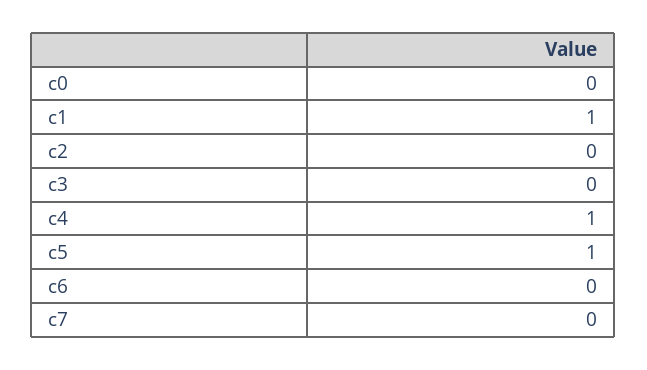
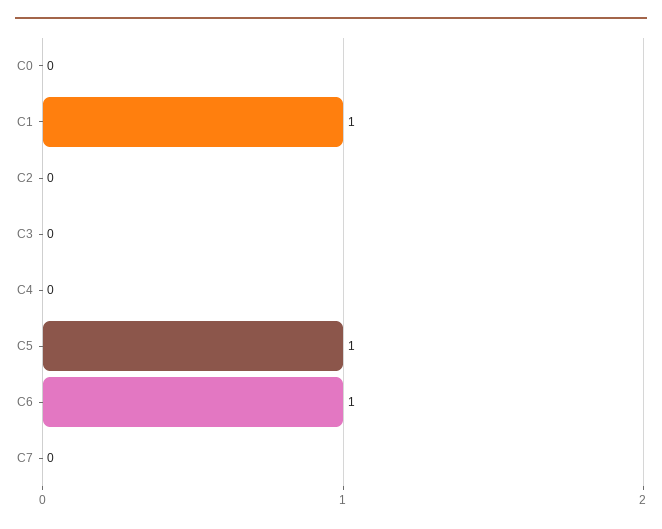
c4: 1 -> 0
c6: 0 -> 1

